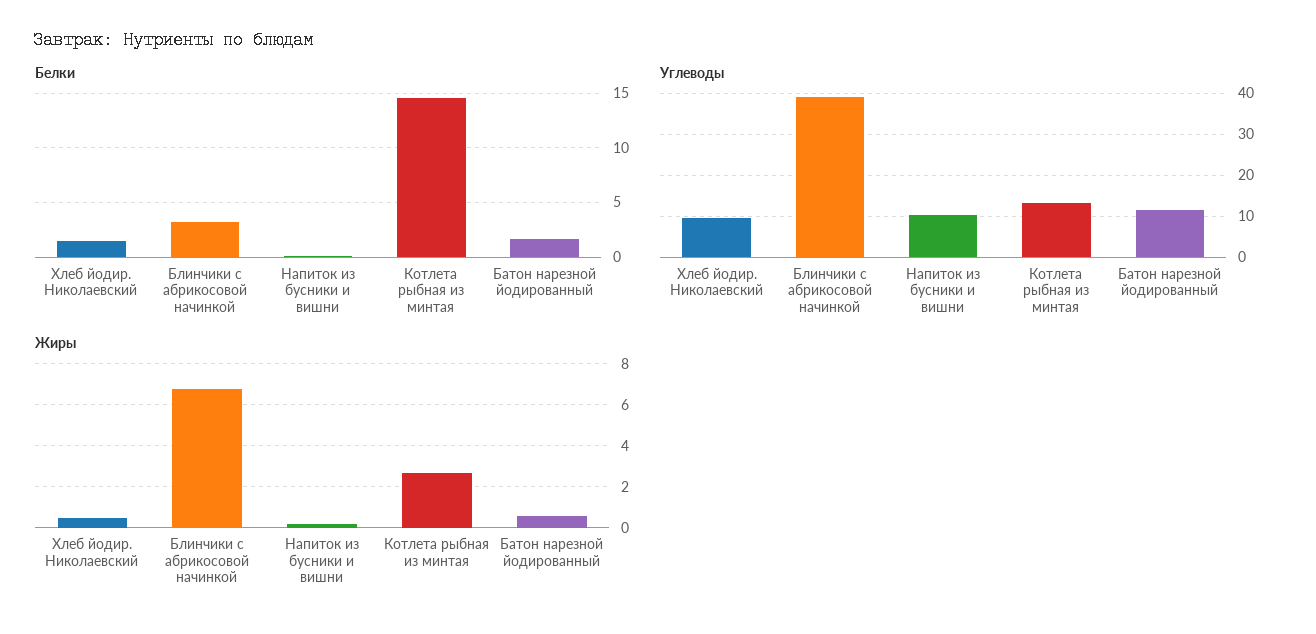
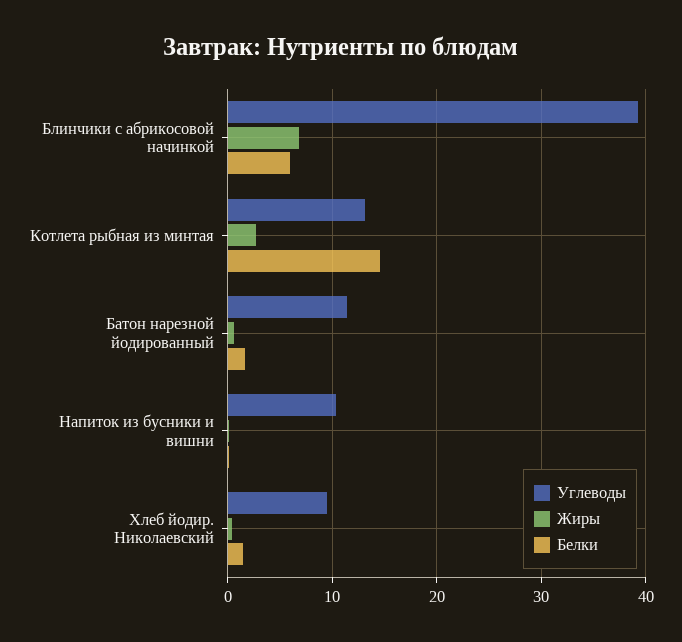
Белки, Блинчики с абрикосовой начинкой: 3 -> 6

